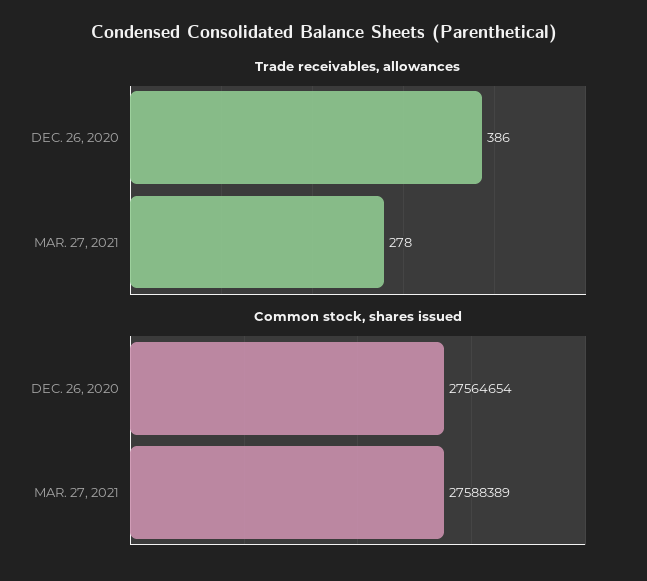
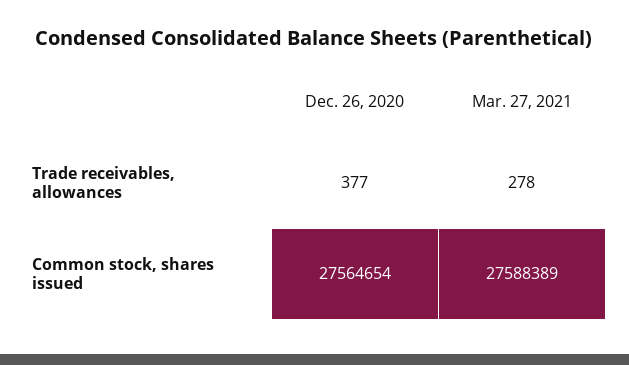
Trade receivables, allowances, DEC. 26, 2020: 386 -> 377

